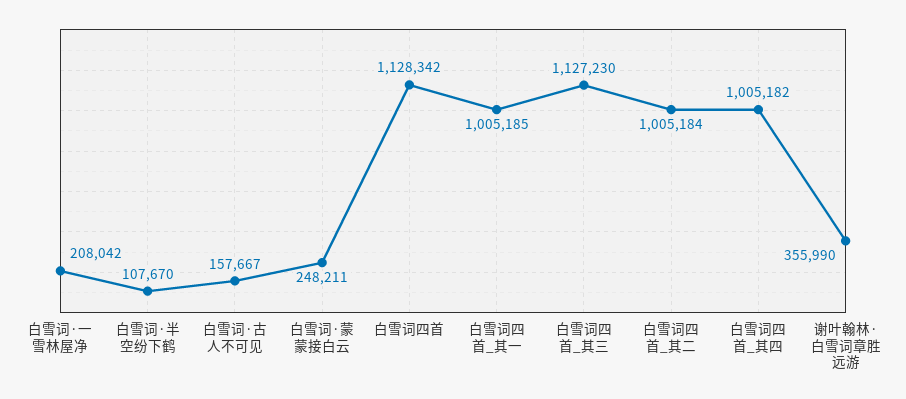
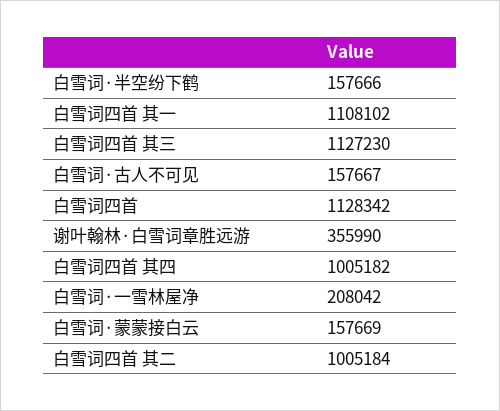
白雪词·半空纷下鹤: 107670 -> 157666
白雪词·蒙蒙接白云: 248211 -> 157669
白雪词四首_其一: 1005185 -> 1108102

